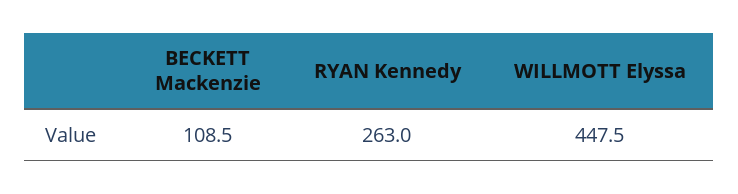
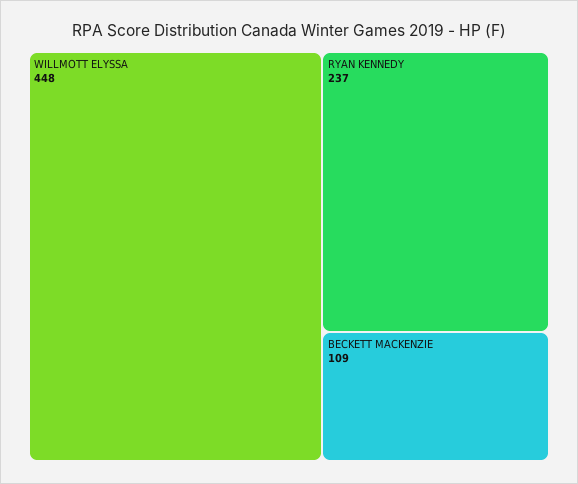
RYAN Kennedy: 263 -> 237

